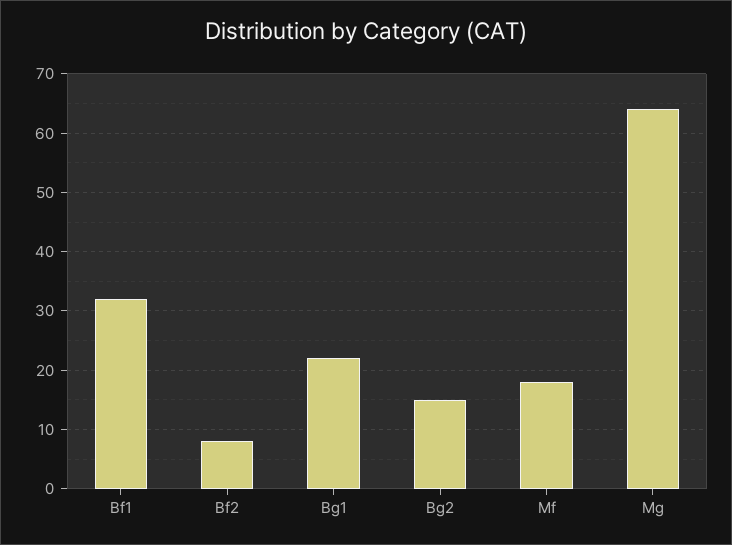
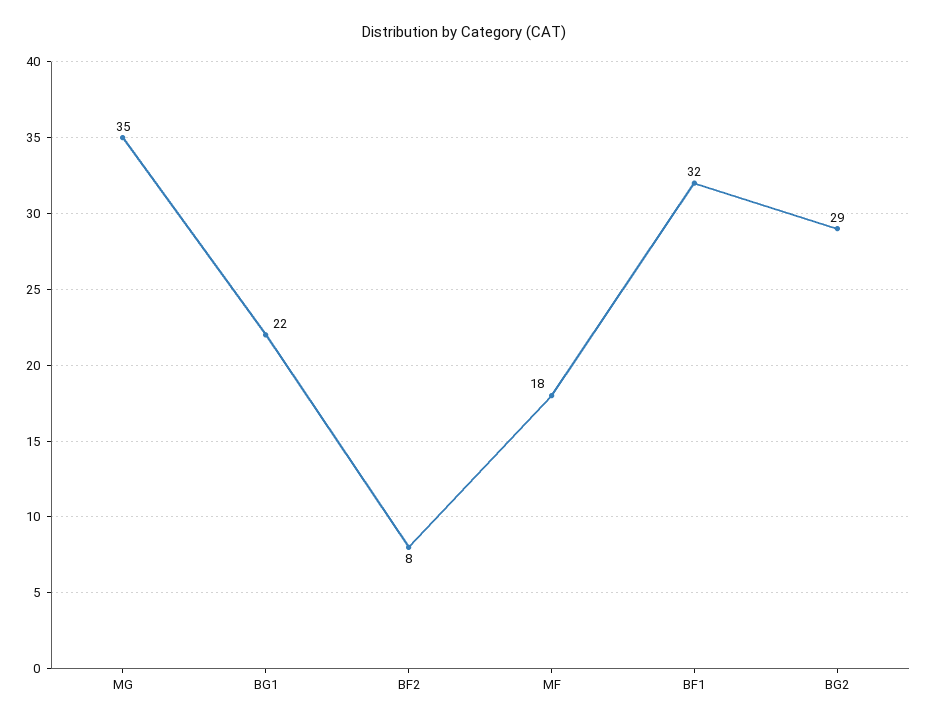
Bg2: 15 -> 29
Mg: 65 -> 35

